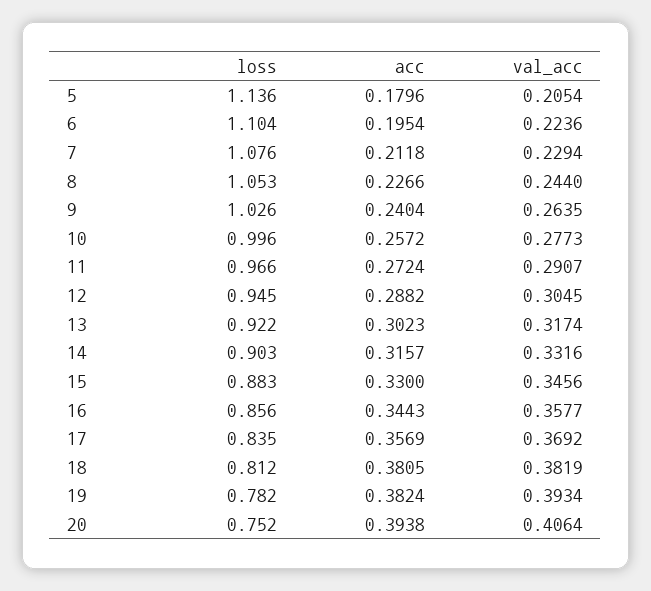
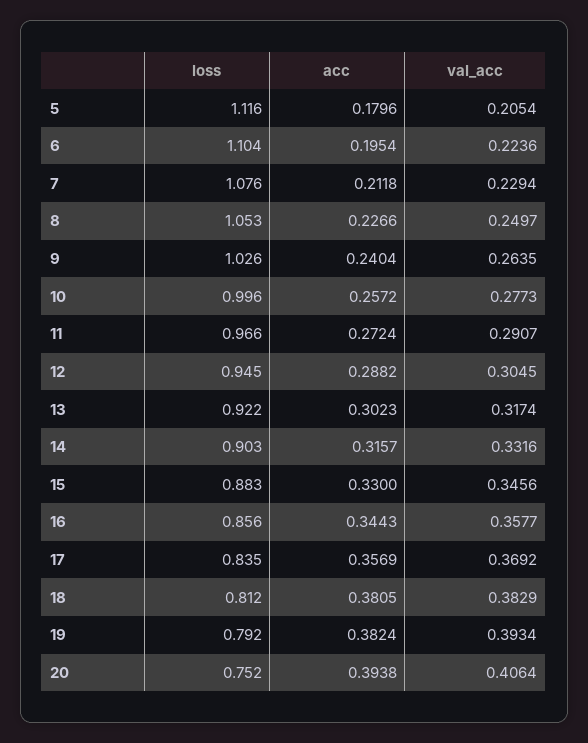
loss, 5: 1.136 -> 1.116
val_acc, 8: 0.244 -> 0.2497
val_acc, 18: 0.3819 -> 0.3829
loss, 19: 0.782 -> 0.792

